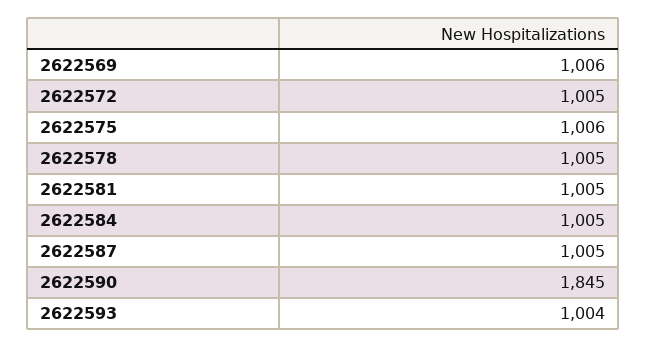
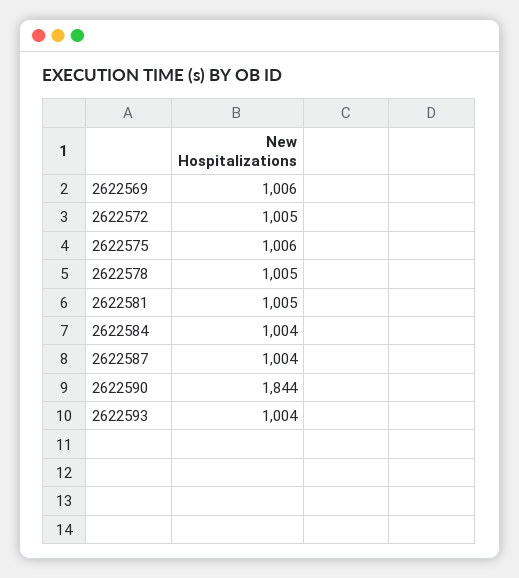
2622584: 1005 -> 1004
2622587: 1005 -> 1004
2622590: 1845 -> 1844

